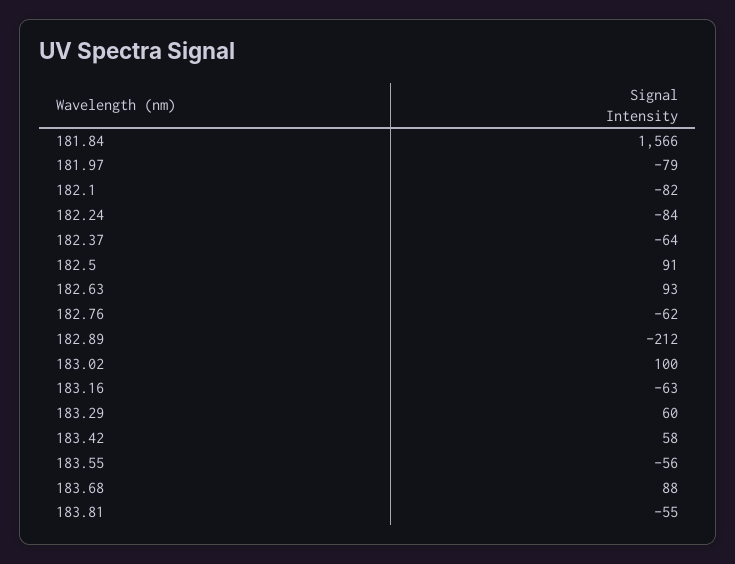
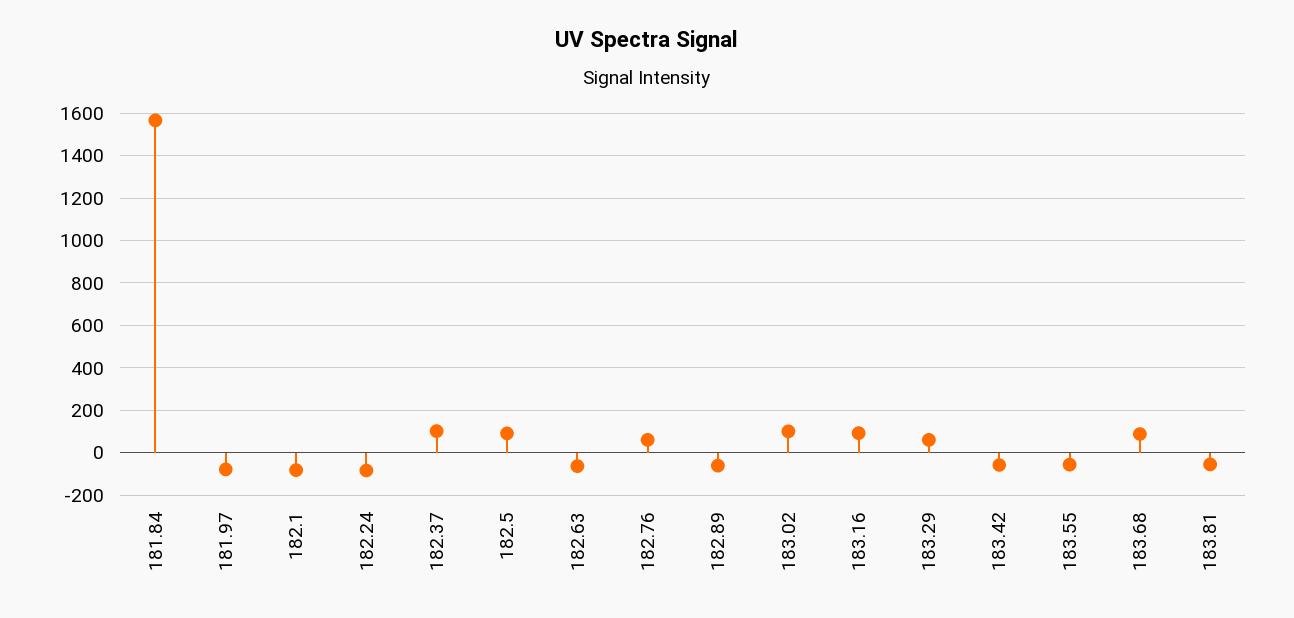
182.37: -64 -> 100
182.63: 93 -> -50
182.76: -62 -> 50
182.89: -212 -> -50
183.16: -63 -> 100
183.42: 58 -> -50

